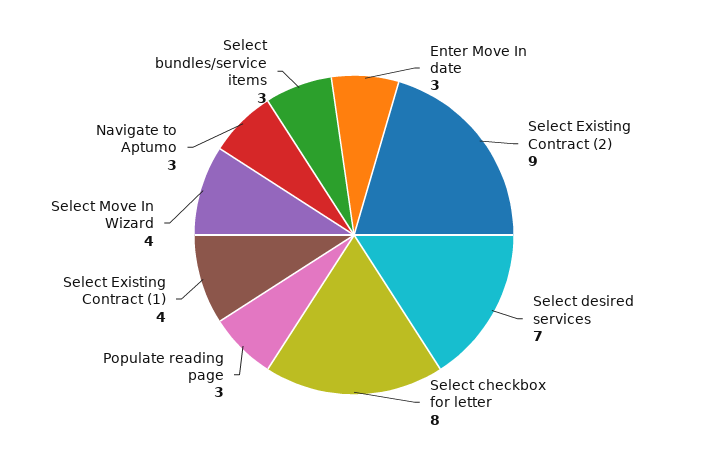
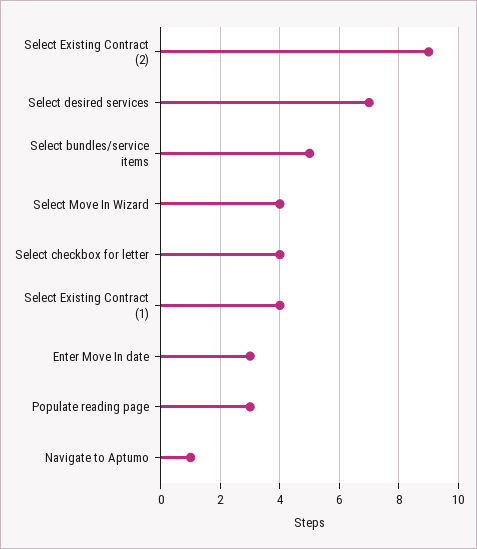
Select checkbox for letter: 8 -> 4
Navigate to Aptumo: 3 -> 1
Select bundles/service items: 3 -> 5

